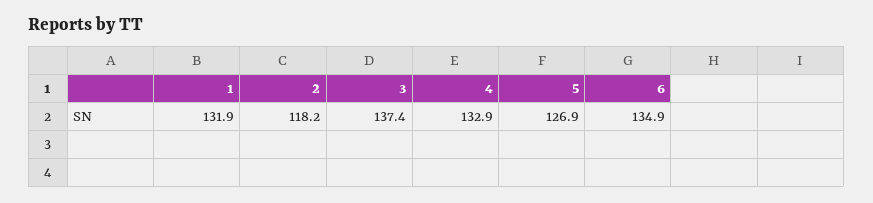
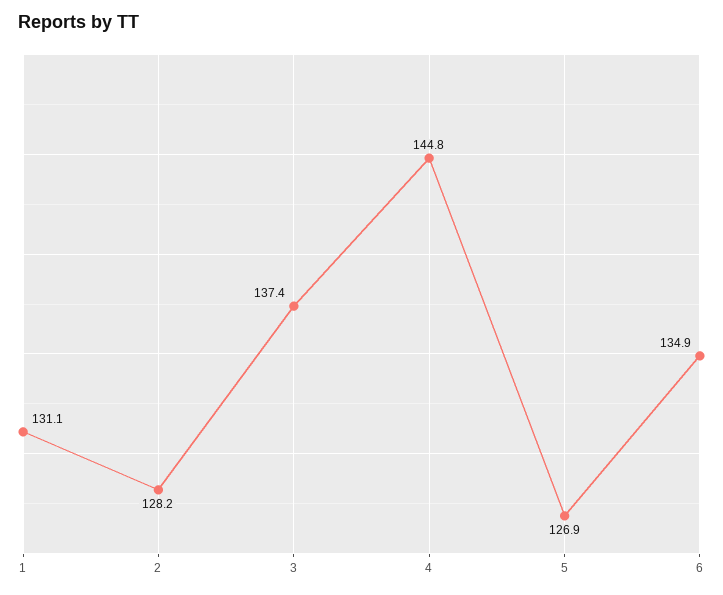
1: 131.9 -> 131.1
2: 118.2 -> 128.2
4: 132.9 -> 144.8

